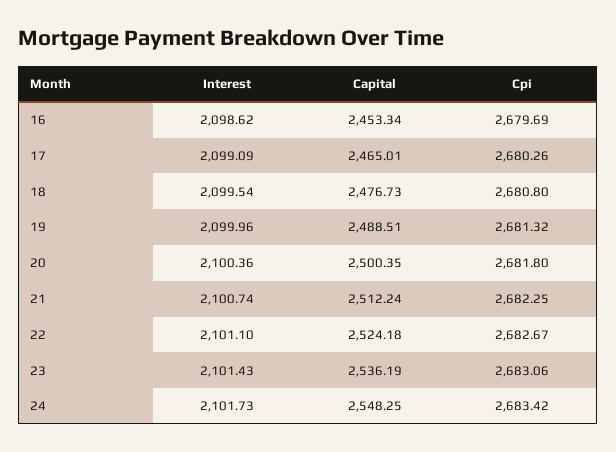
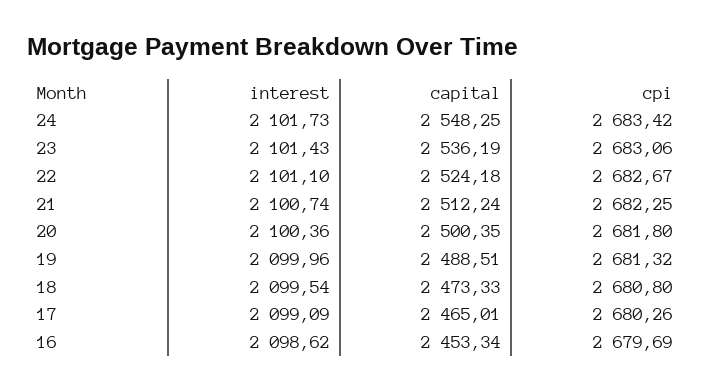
Capital, 18: 2476.73 -> 2473.33

